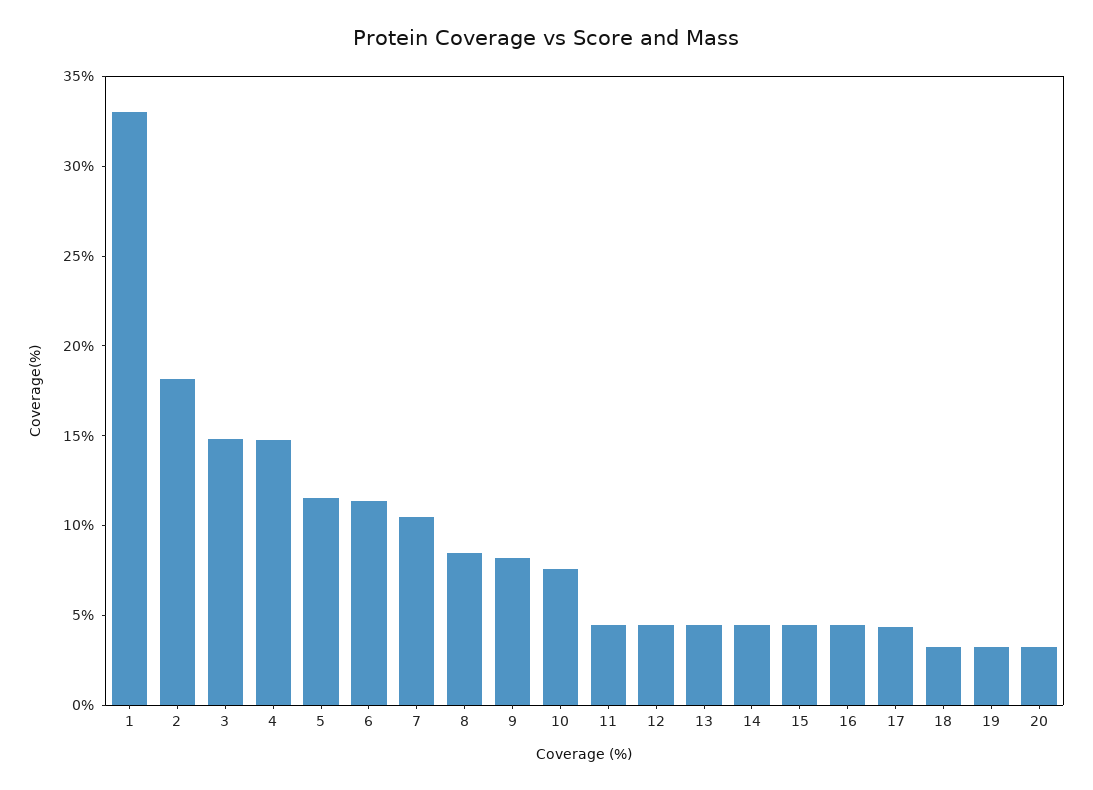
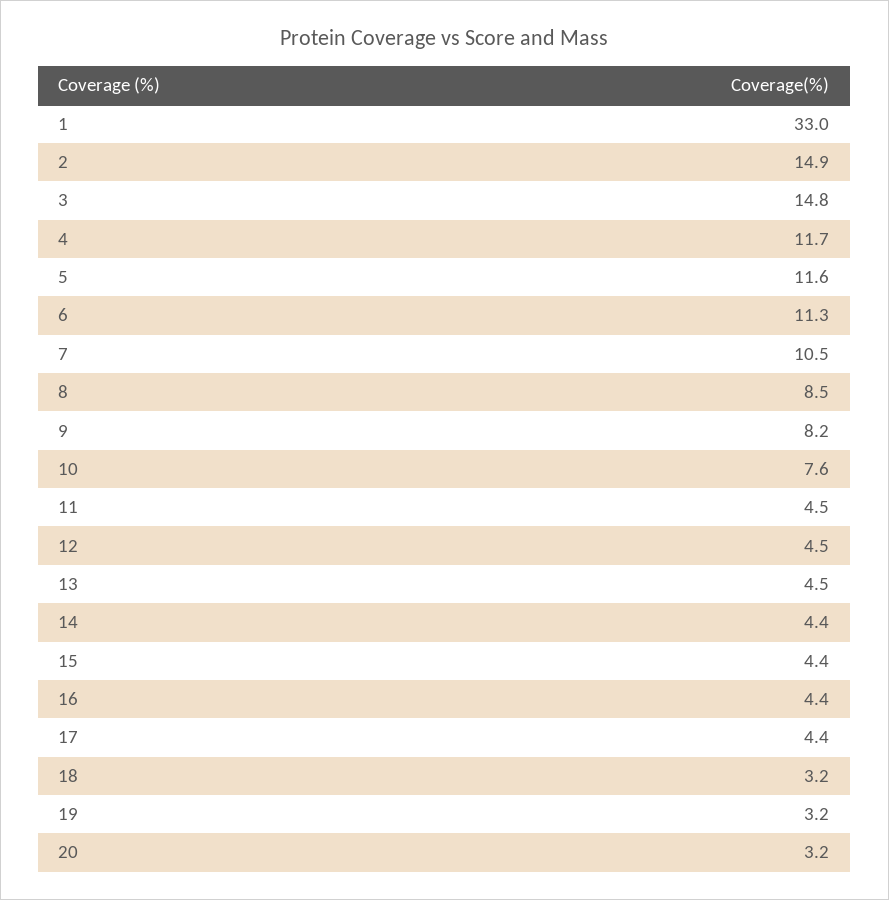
2: 18 -> 14.9
4: 15 -> 11.7

